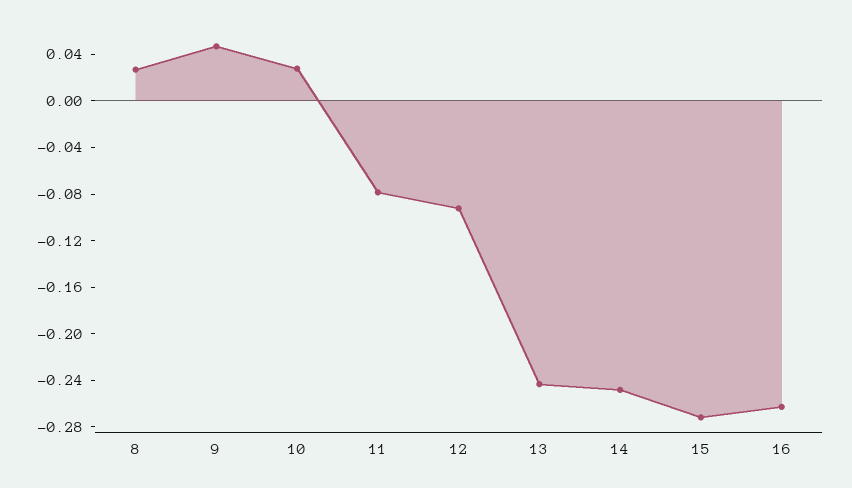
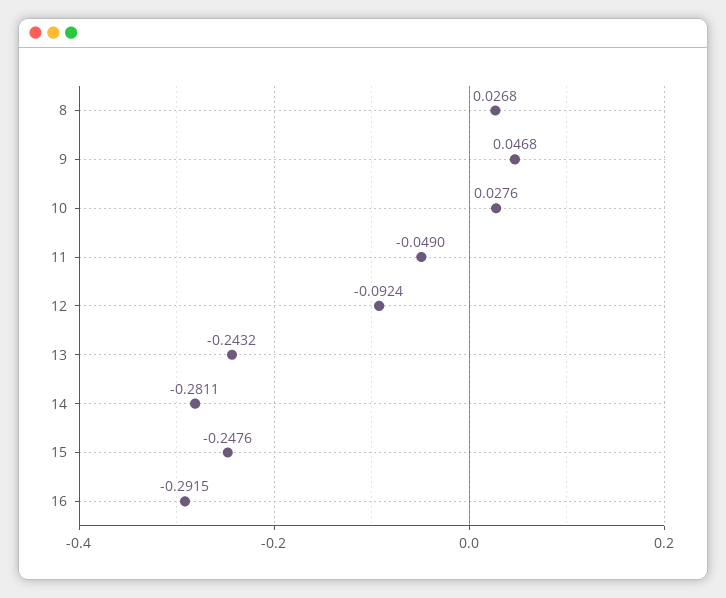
11: -0.08 -> -0.049
14: -0.25 -> -0.2811
15: -0.27 -> -0.2476
16: -0.26 -> -0.2915

